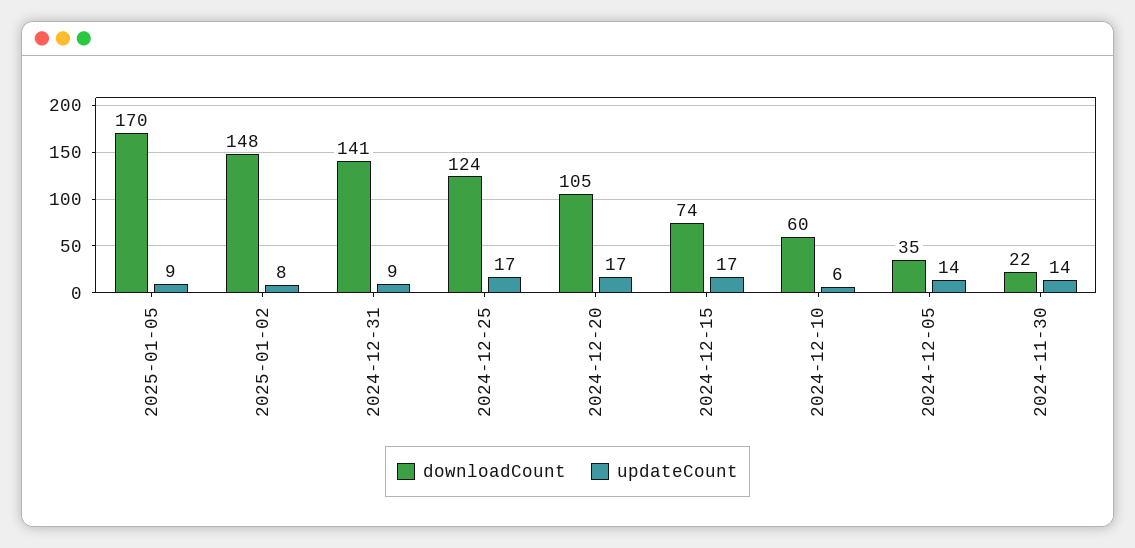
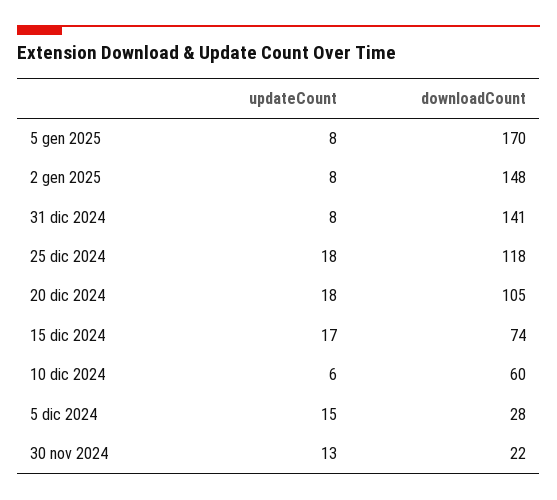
updateCount, 2025-01-05: 9 -> 8
updateCount, 2024-12-31: 9 -> 8
downloadCount, 2024-12-25: 124 -> 118
updateCount, 2024-12-25: 17 -> 18
updateCount, 2024-12-20: 17 -> 18
downloadCount, 2024-12-05: 35 -> 28
updateCount, 2024-12-05: 14 -> 15
updateCount, 2024-11-30: 14 -> 13

